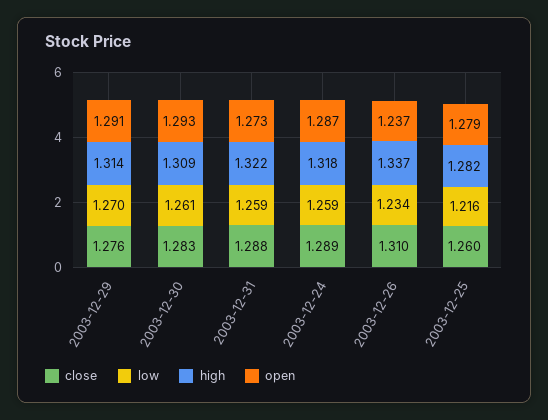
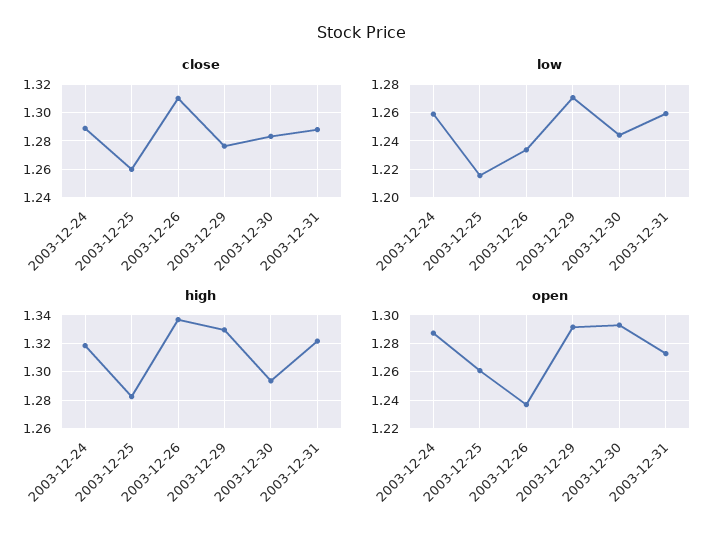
high, 2003-12-29: 1.314 -> 1.33
low, 2003-12-30: 1.261 -> 1.245
high, 2003-12-30: 1.309 -> 1.295
open, 2003-12-25: 1.279 -> 1.26

